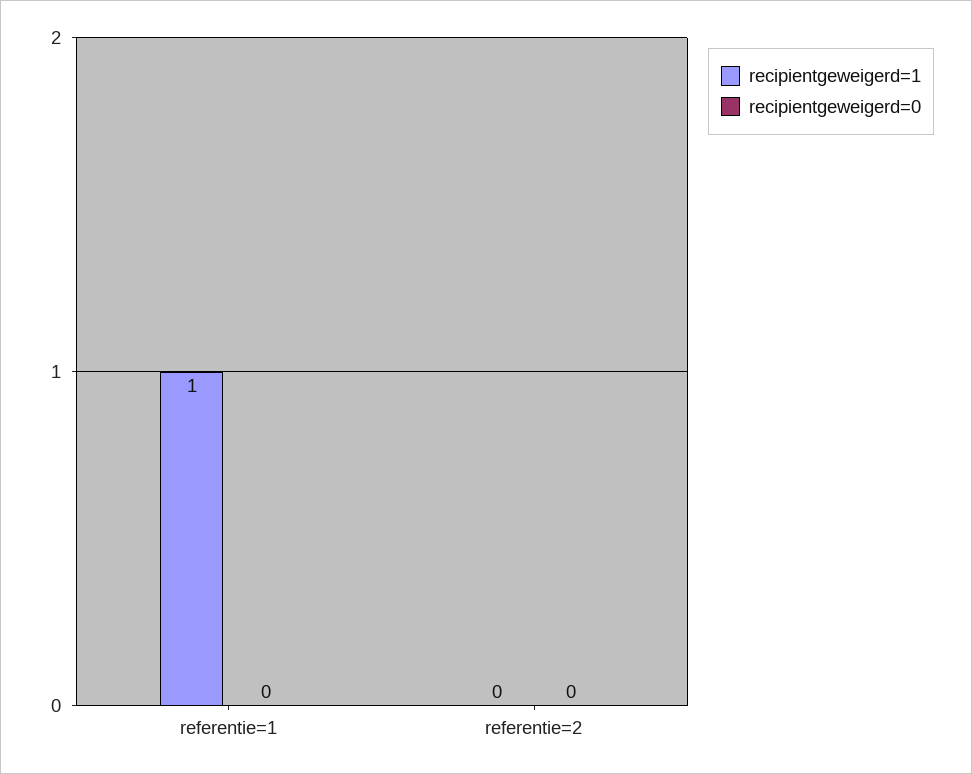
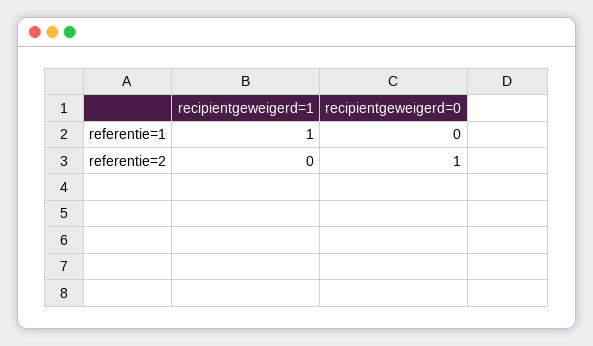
recipientgeweigerd=0, referentie=2: 0 -> 1

